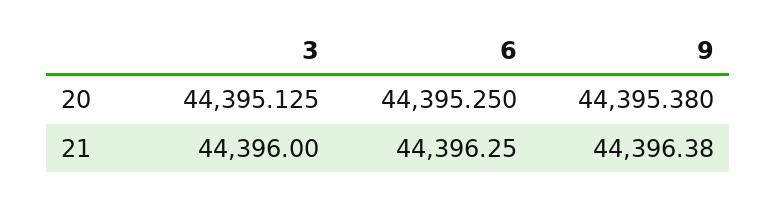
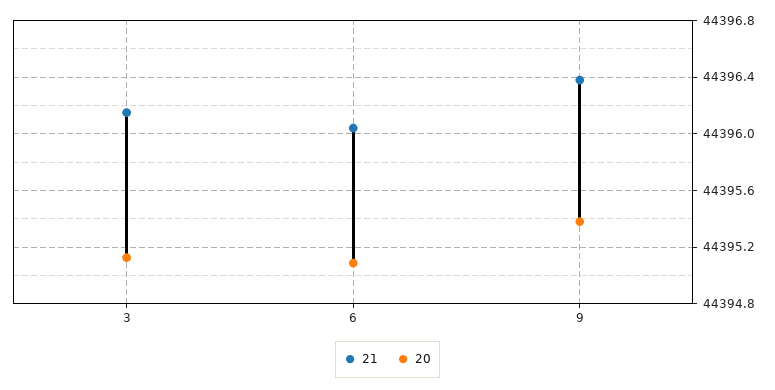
20, 6: 44395.25 -> 44395.1
21, 3: 44396 -> 44396.15
21, 6: 44396.25 -> 44396.05

